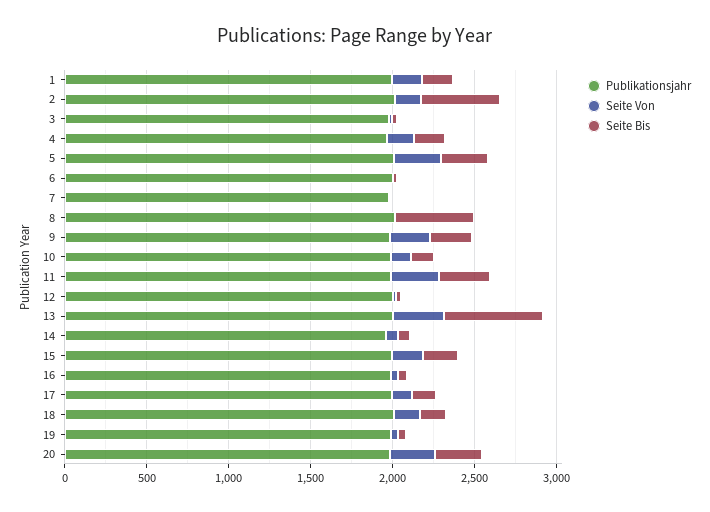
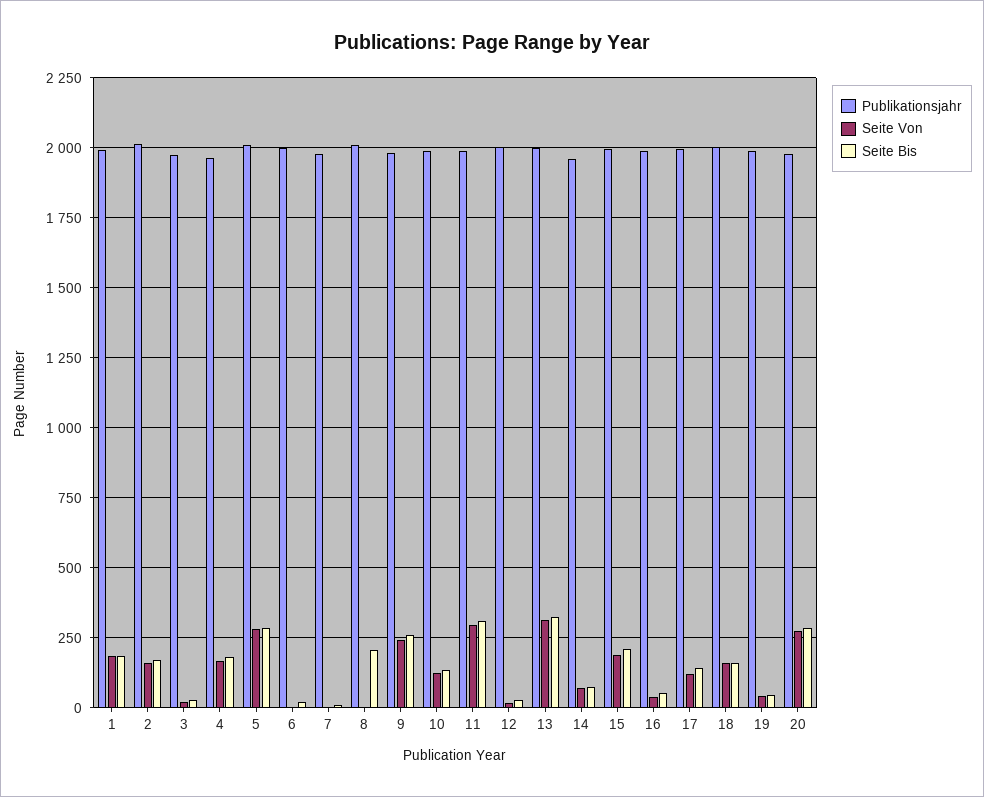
Seite Bis, 2: 500 -> 175
Seite Bis, 8: 500 -> 200
Seite Bis, 13: 600 -> 325

